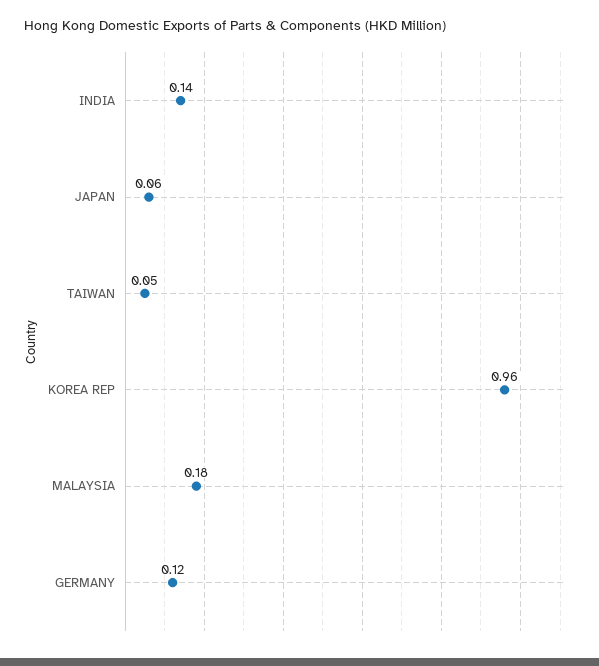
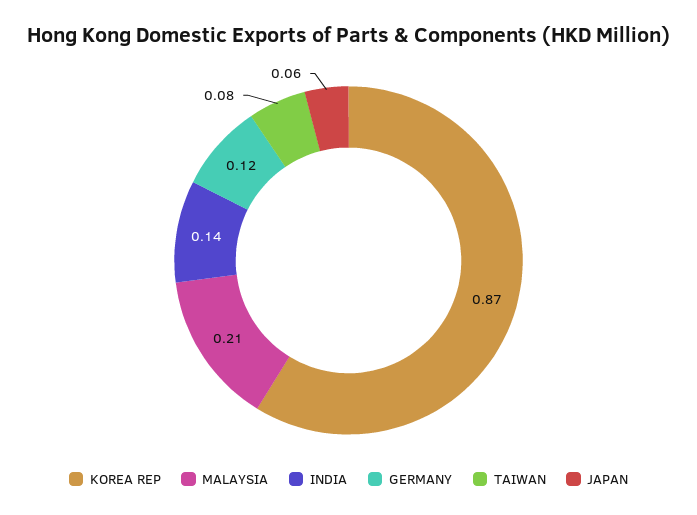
TAIWAN: 0.05 -> 0.08
KOREA REP: 0.96 -> 0.87
MALAYSIA: 0.18 -> 0.21

